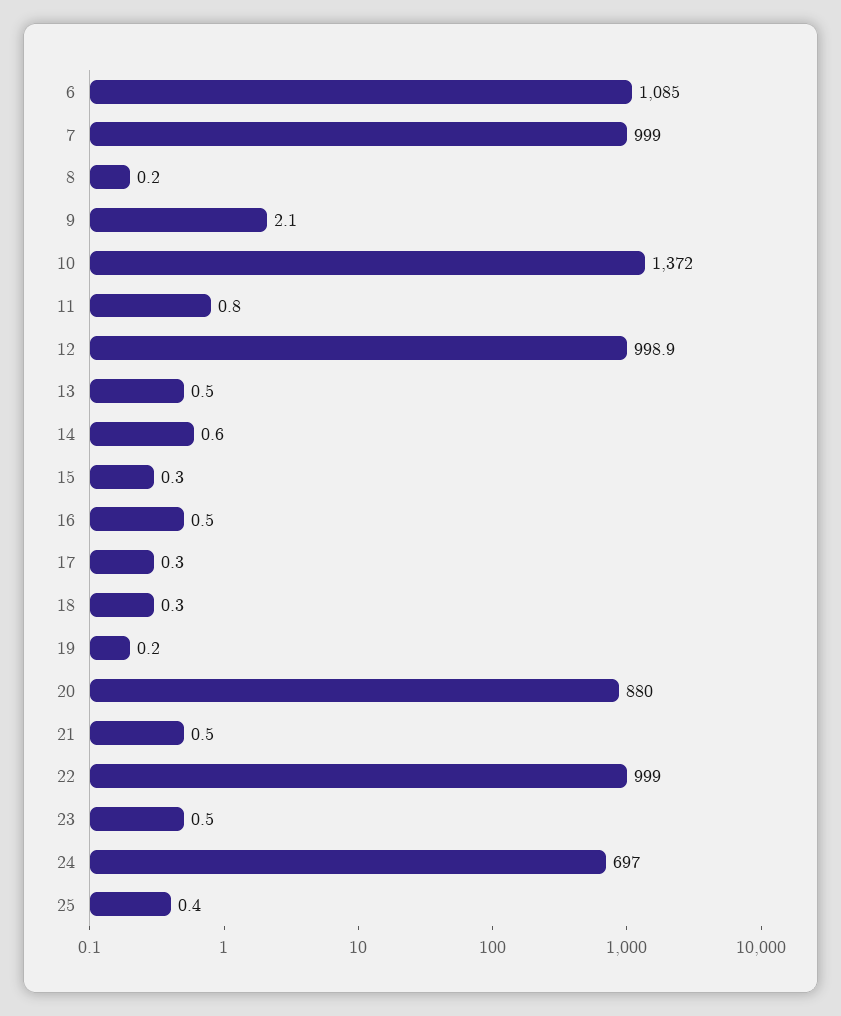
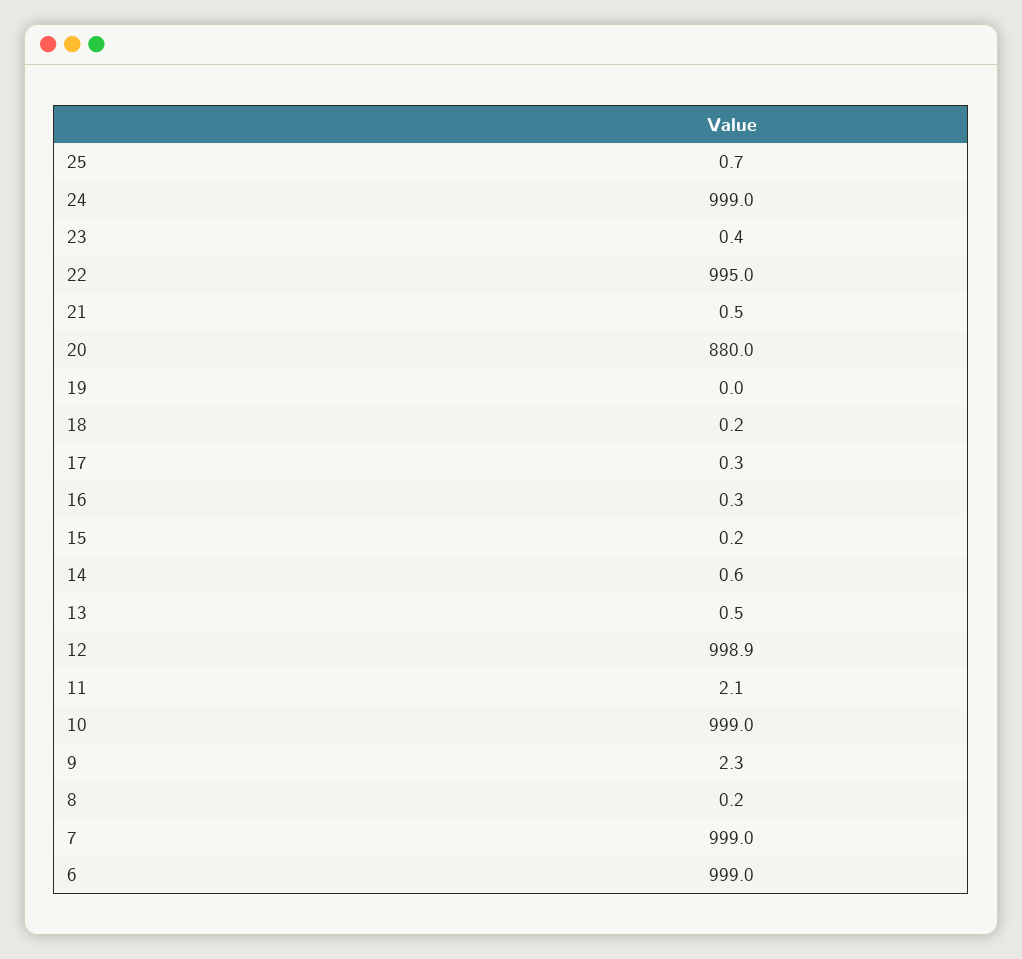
6: 1085 -> 999
9: 2.1 -> 2.3
10: 1372 -> 999
11: 0.8 -> 2.1
15: 0.3 -> 0.2
16: 0.5 -> 0.3
18: 0.3 -> 0.2
19: 0.2 -> 0
22: 999 -> 995
23: 0.5 -> 0.4
24: 697 -> 999
25: 0.4 -> 0.7

